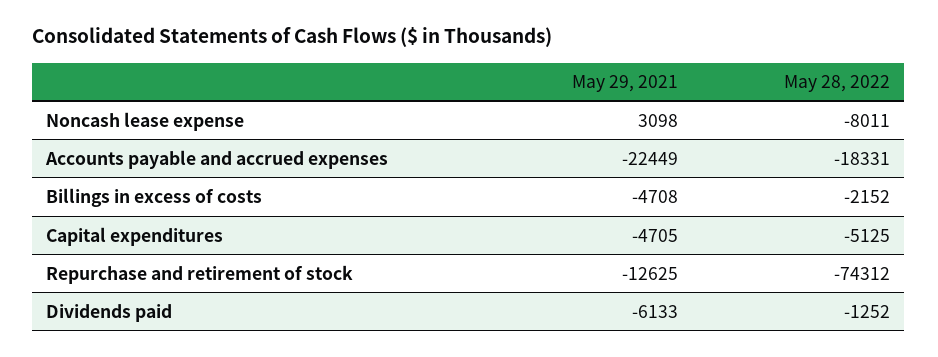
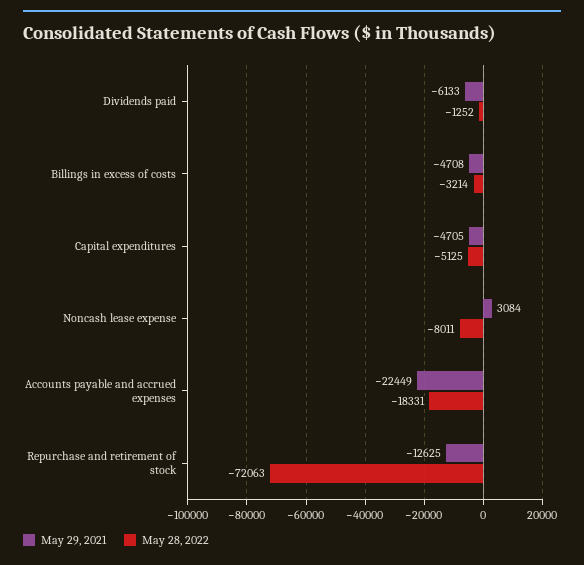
May 29, 2021, Noncash lease expense: 3098 -> 3084
May 28, 2022, Billings in excess of costs: -2152 -> -3214
May 28, 2022, Repurchase and retirement of stock: -74312 -> -72063

